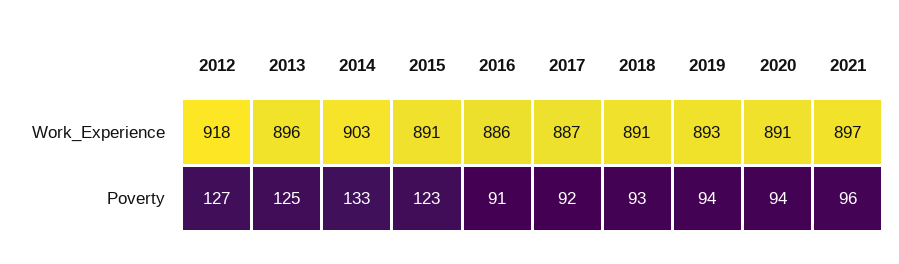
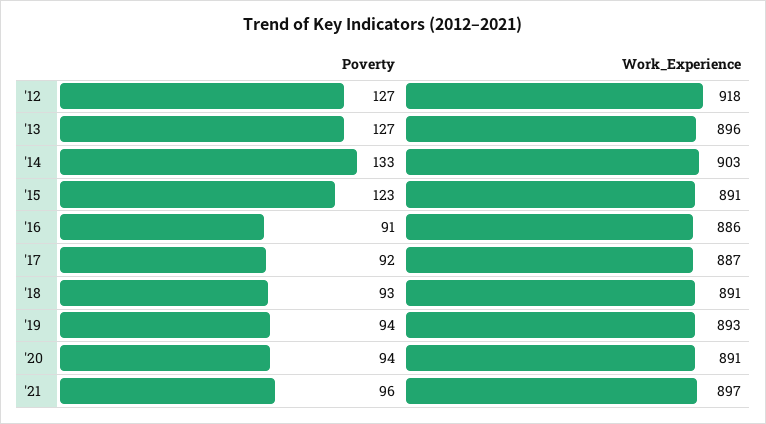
2013, Poverty: 125 -> 127

